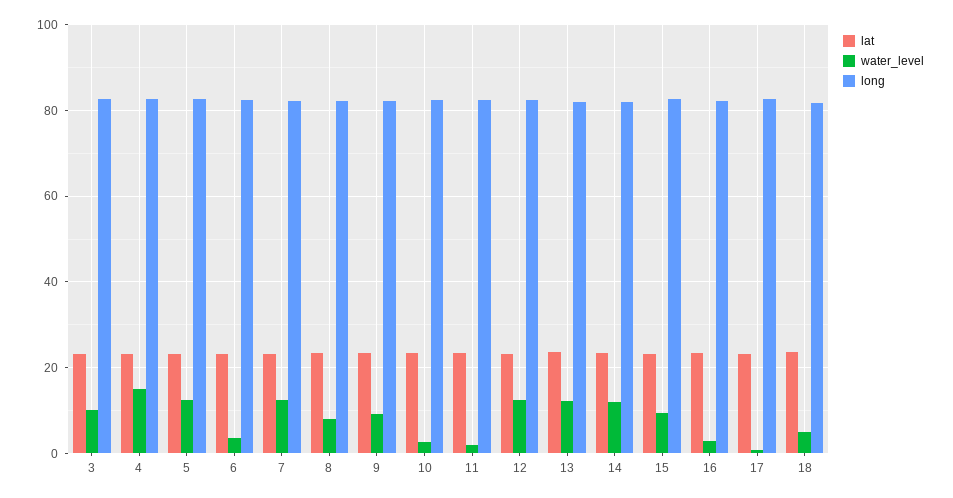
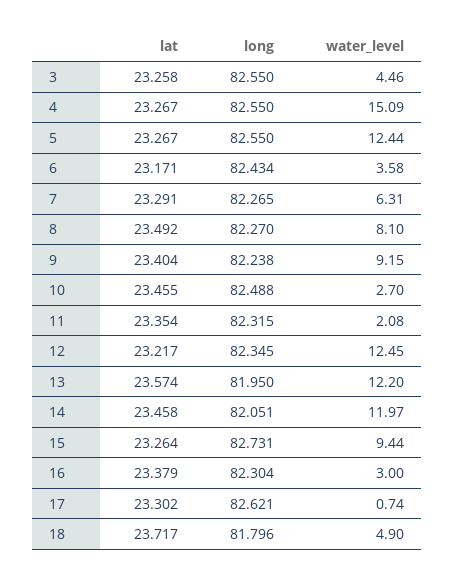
water_level, 3: 10 -> 4.46
water_level, 7: 12 -> 6.31

